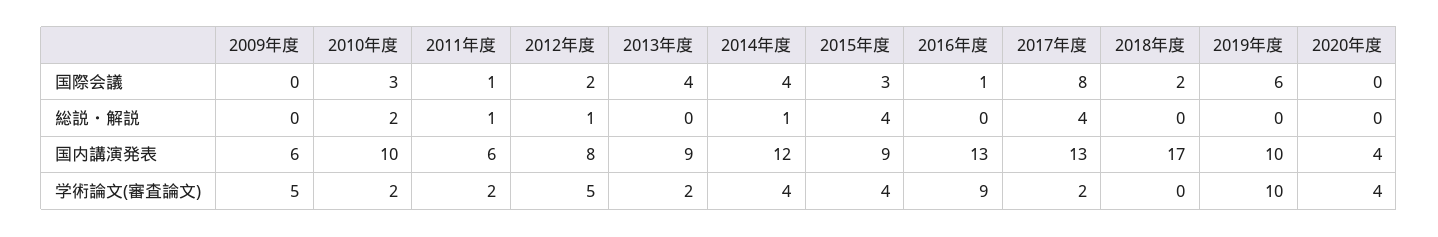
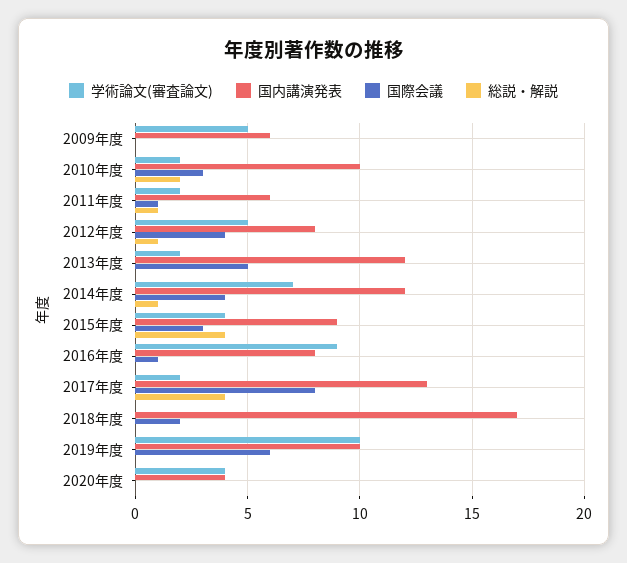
国際会議, 2012年度: 2 -> 4
国際会議, 2013年度: 4 -> 5
国内講演発表, 2013年度: 9 -> 12
国内講演発表, 2016年度: 13 -> 8
学術論文(審査論文), 2014年度: 4 -> 7

